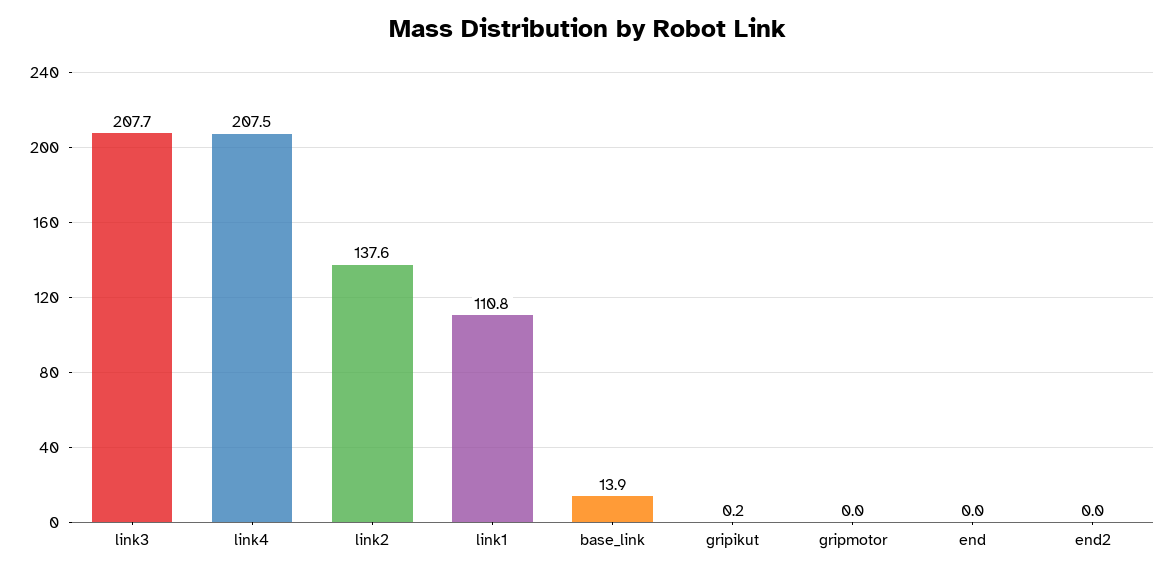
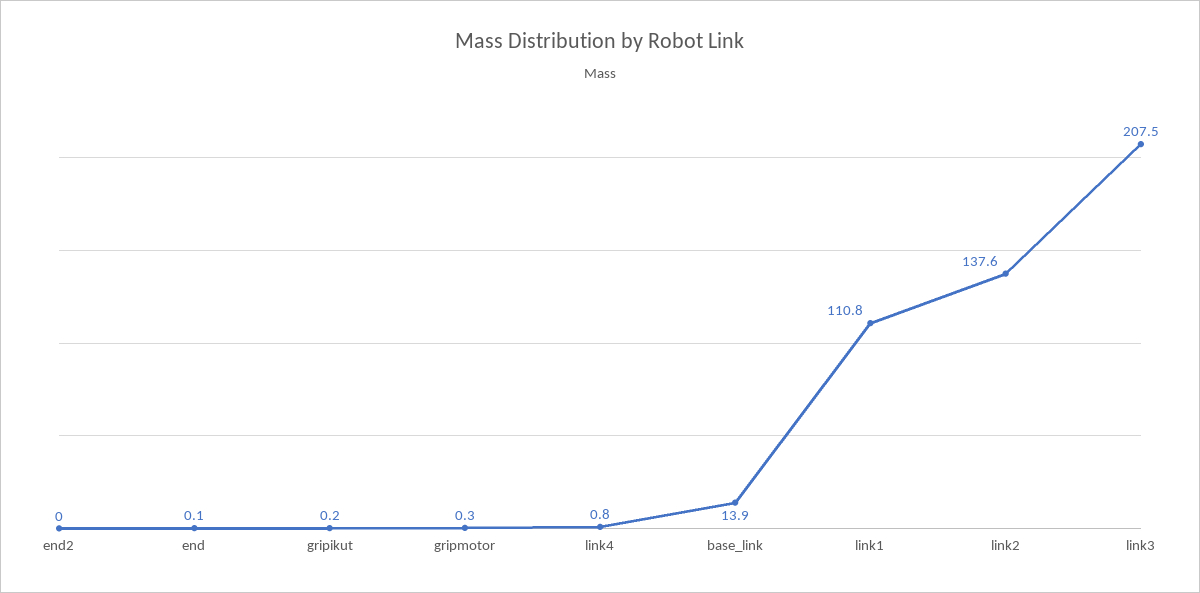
link3: 207.7 -> 207.5
link4: 207.5 -> 0.8
gripmotor: 0 -> 0.3
end: 0 -> 0.1

